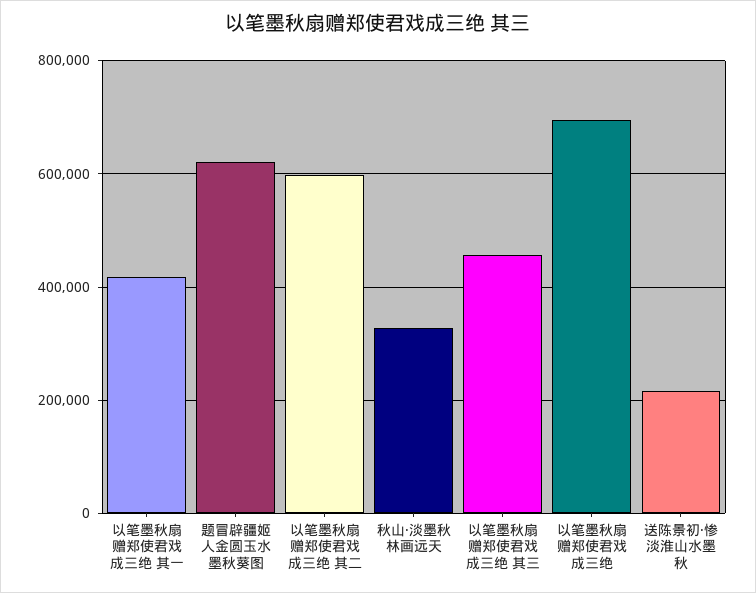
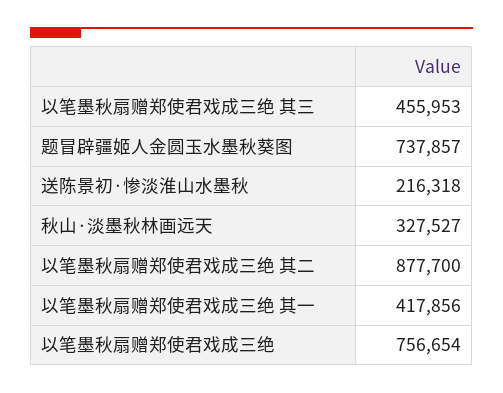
题冒辟疆姬人金圆玉水墨秋葵图: 620000 -> 737857
以笔墨秋扇赠郑使君戏成三绝 其二: 600000 -> 877700
以笔墨秋扇赠郑使君戏成三绝: 700000 -> 756654

